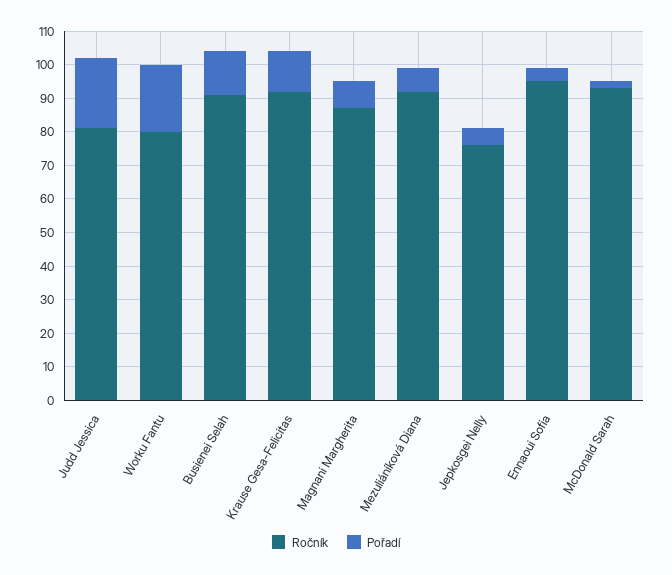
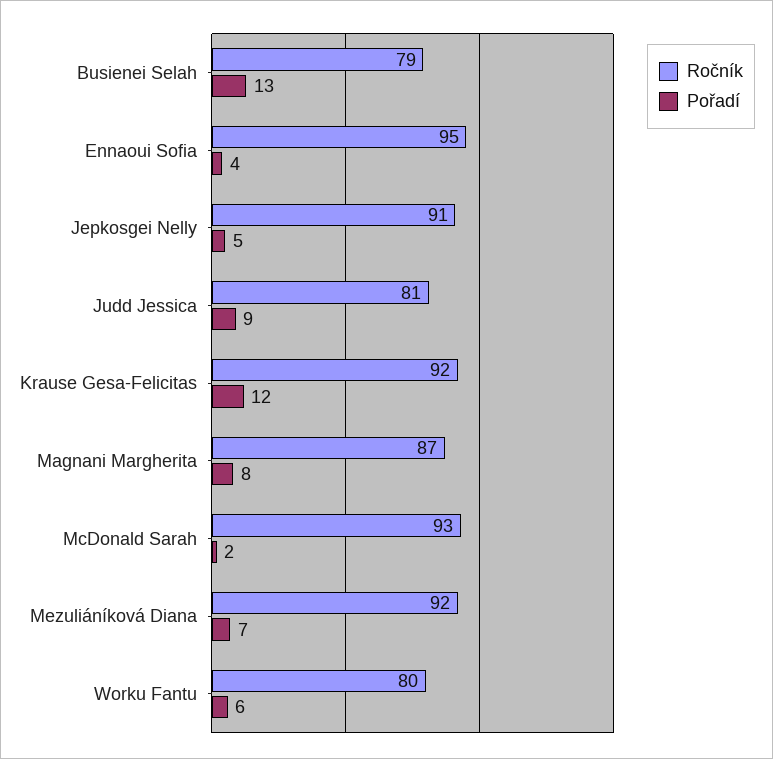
Pořadí, Judd Jessica: 20 -> 9
Pořadí, Worku Fantu: 20 -> 6
Ročník, Busienei Selah: 90 -> 79
Ročník, Jepkosgei Nelly: 75 -> 91

